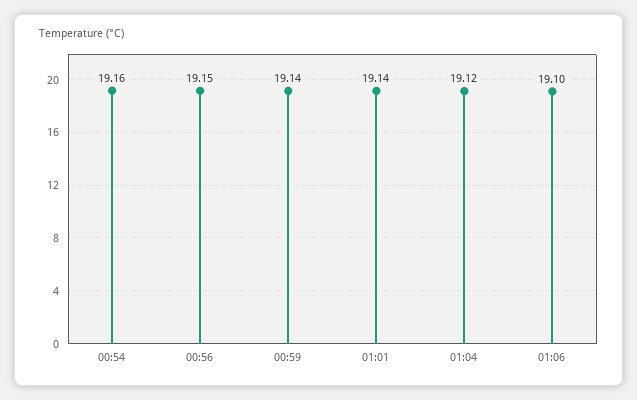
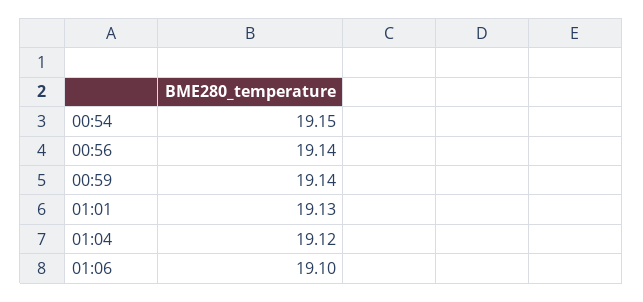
00:54: 19.16 -> 19.15
00:56: 19.15 -> 19.14
01:01: 19.14 -> 19.13

